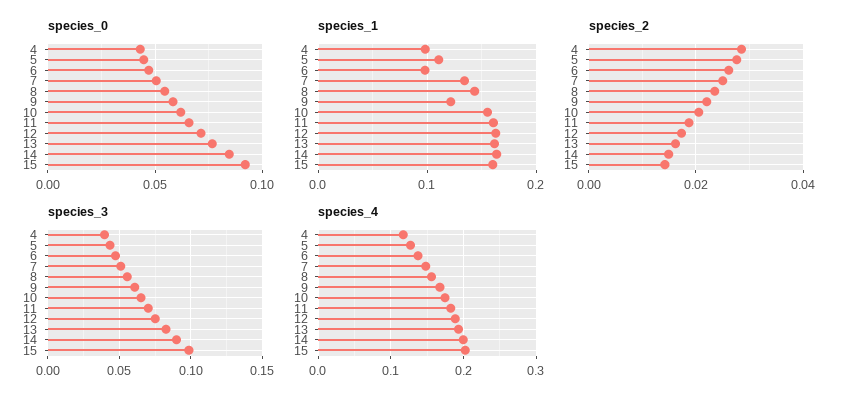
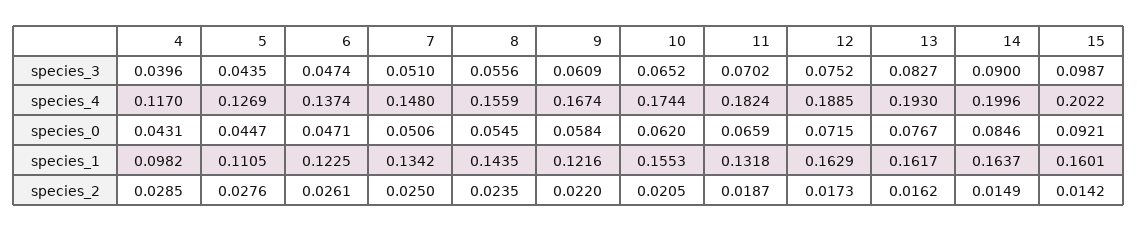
species_1, 6: 0.1 -> 0.1225
species_1, 11: 0.16 -> 0.1318

